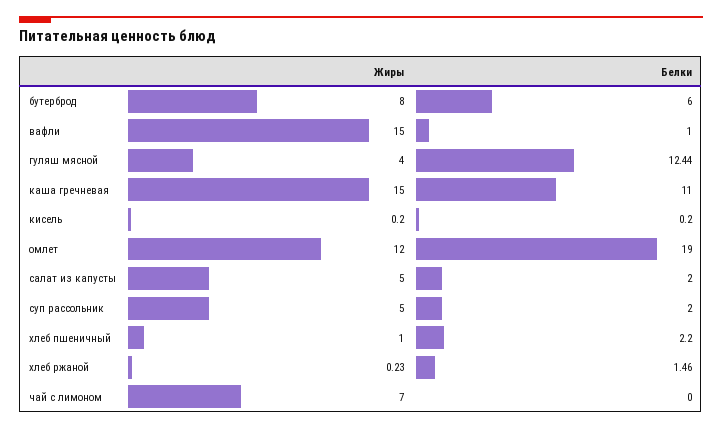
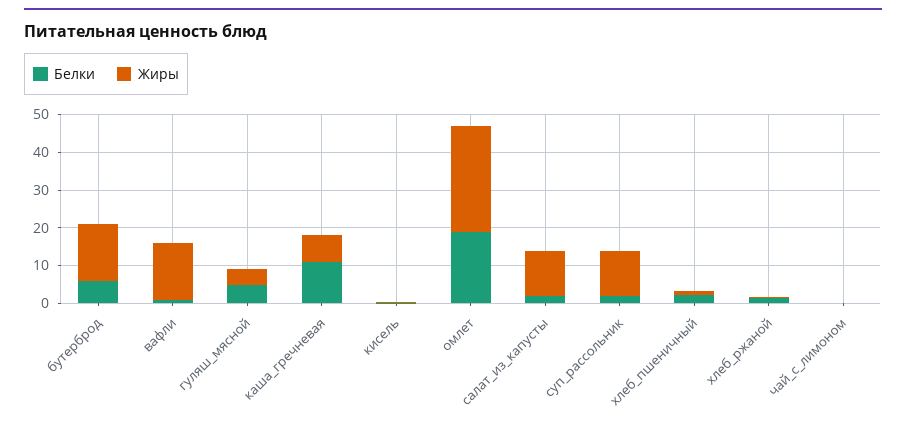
Жиры, бутерброд: 8 -> 15
Белки, гуляш мясной: 12.44 -> 5
Жиры, каша гречневая: 15 -> 7.5
Жиры, омлет: 12 -> 27.5
Жиры, салат из капусты: 5 -> 12.5
Жиры, суп рассольник: 5 -> 12.5
Жиры, чай с лимоном: 7 -> 0

